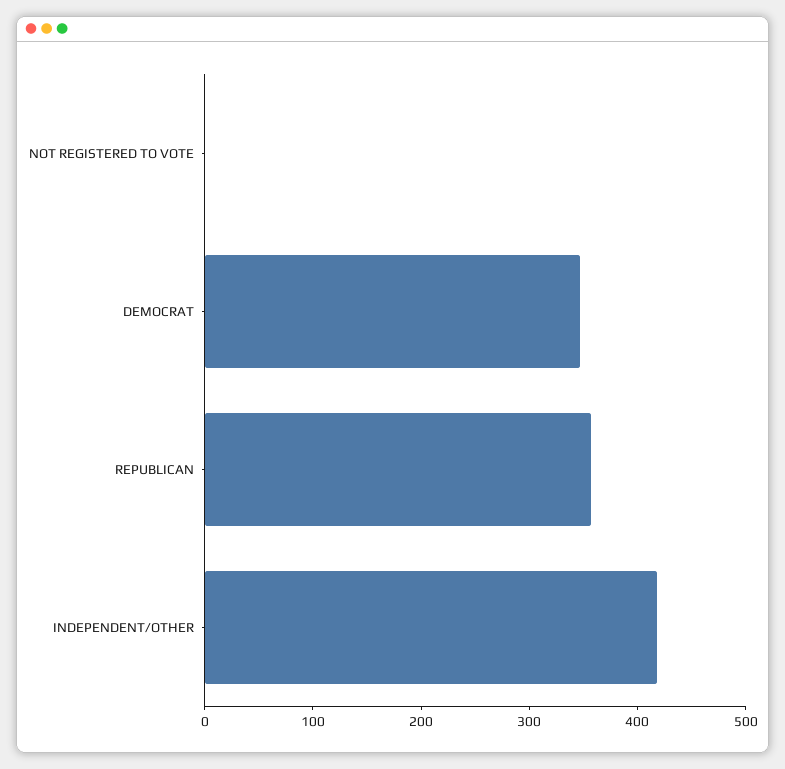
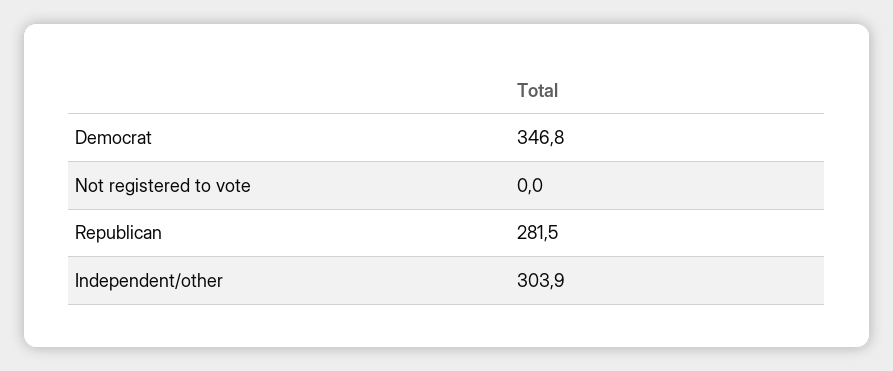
REPUBLICAN: 360 -> 281.5
INDEPENDENT/OTHER: 420 -> 303.9

